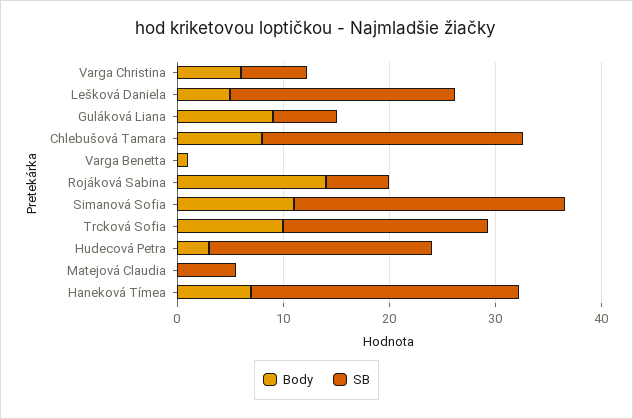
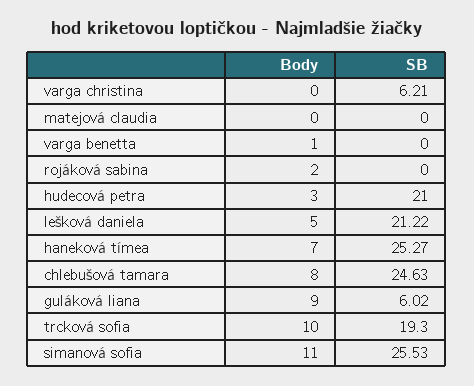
Body, Varga Christina: 6 -> 0
Body, Rojáková Sabina: 14 -> 2
SB, Rojáková Sabina: 6 -> 0
SB, Matejová Claudia: 6 -> 0

